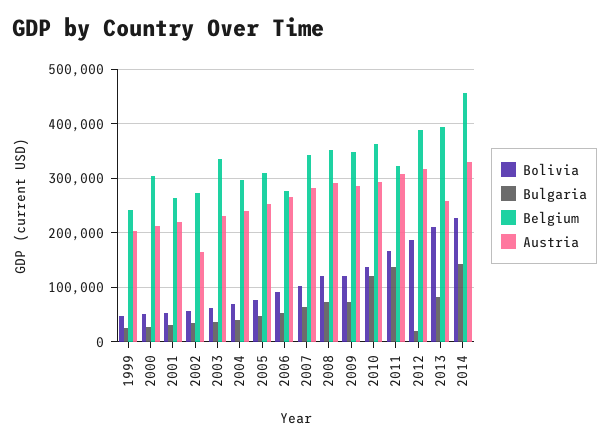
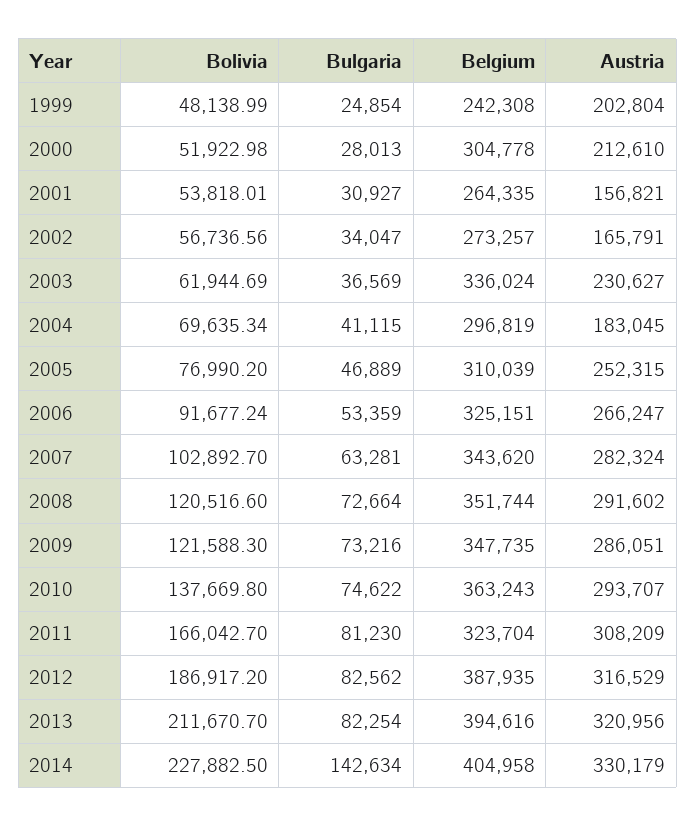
Austria, 2001: 220000 -> 156821
Austria, 2004: 240000 -> 183045
Belgium, 2006: 280000 -> 325151
Bulgaria, 2010: 120000 -> 74622
Bulgaria, 2011: 140000 -> 81230
Bulgaria, 2012: 20000 -> 82562
Austria, 2013: 260000 -> 320956
Belgium, 2014: 460000 -> 404958

